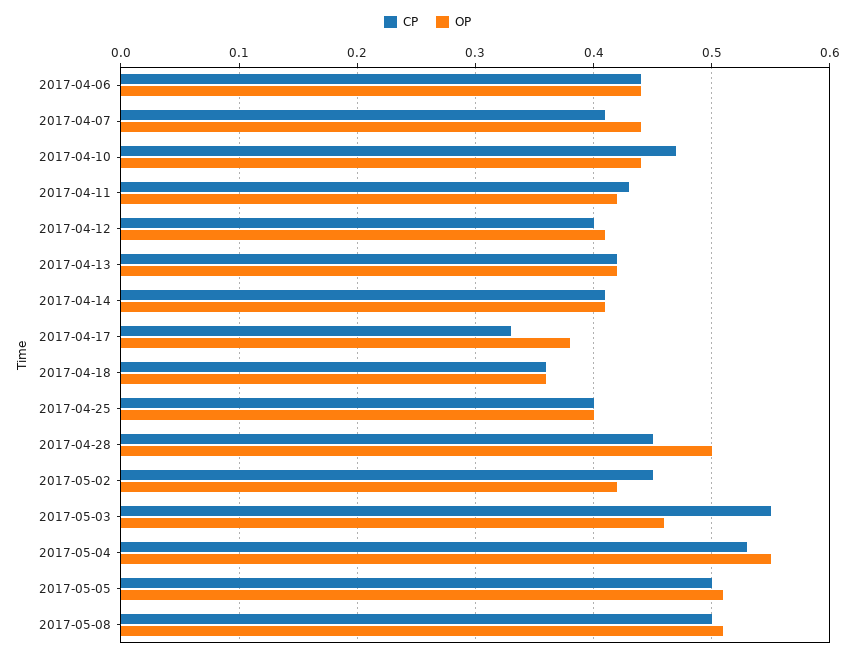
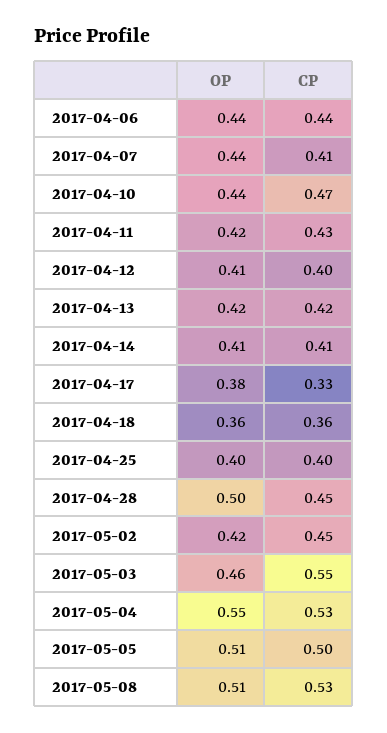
CP, 2017-05-08: 0.5 -> 0.53

